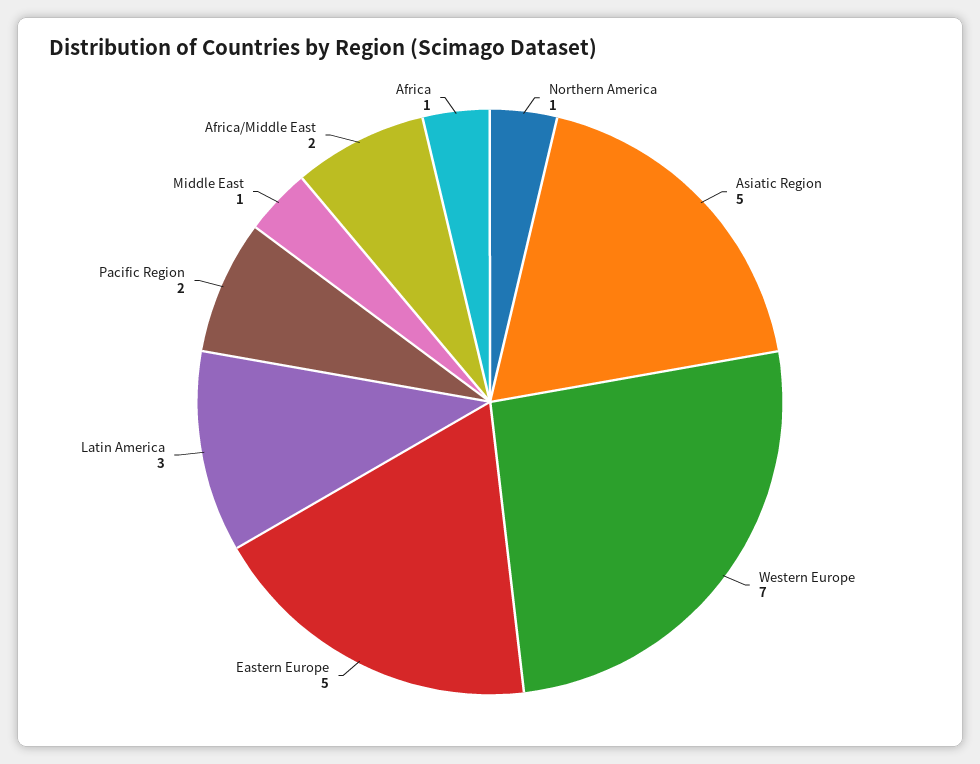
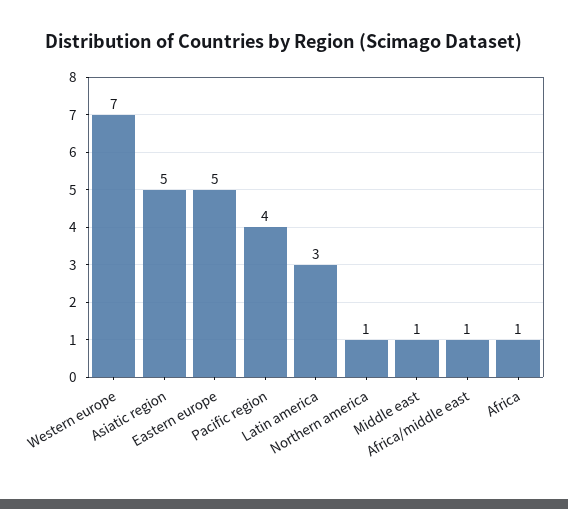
Pacific Region: 2 -> 4
Africa/Middle East: 2 -> 1

